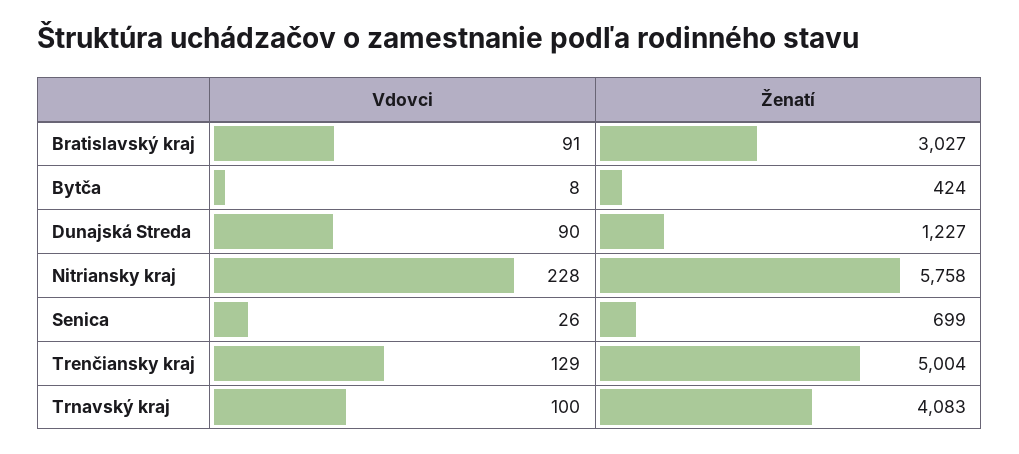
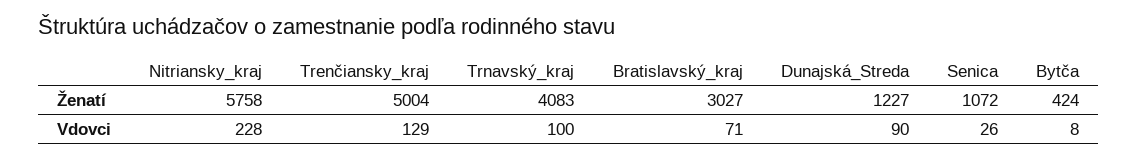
Vdovci, Bratislavský kraj: 91 -> 71
Ženatí, Senica: 699 -> 1072

